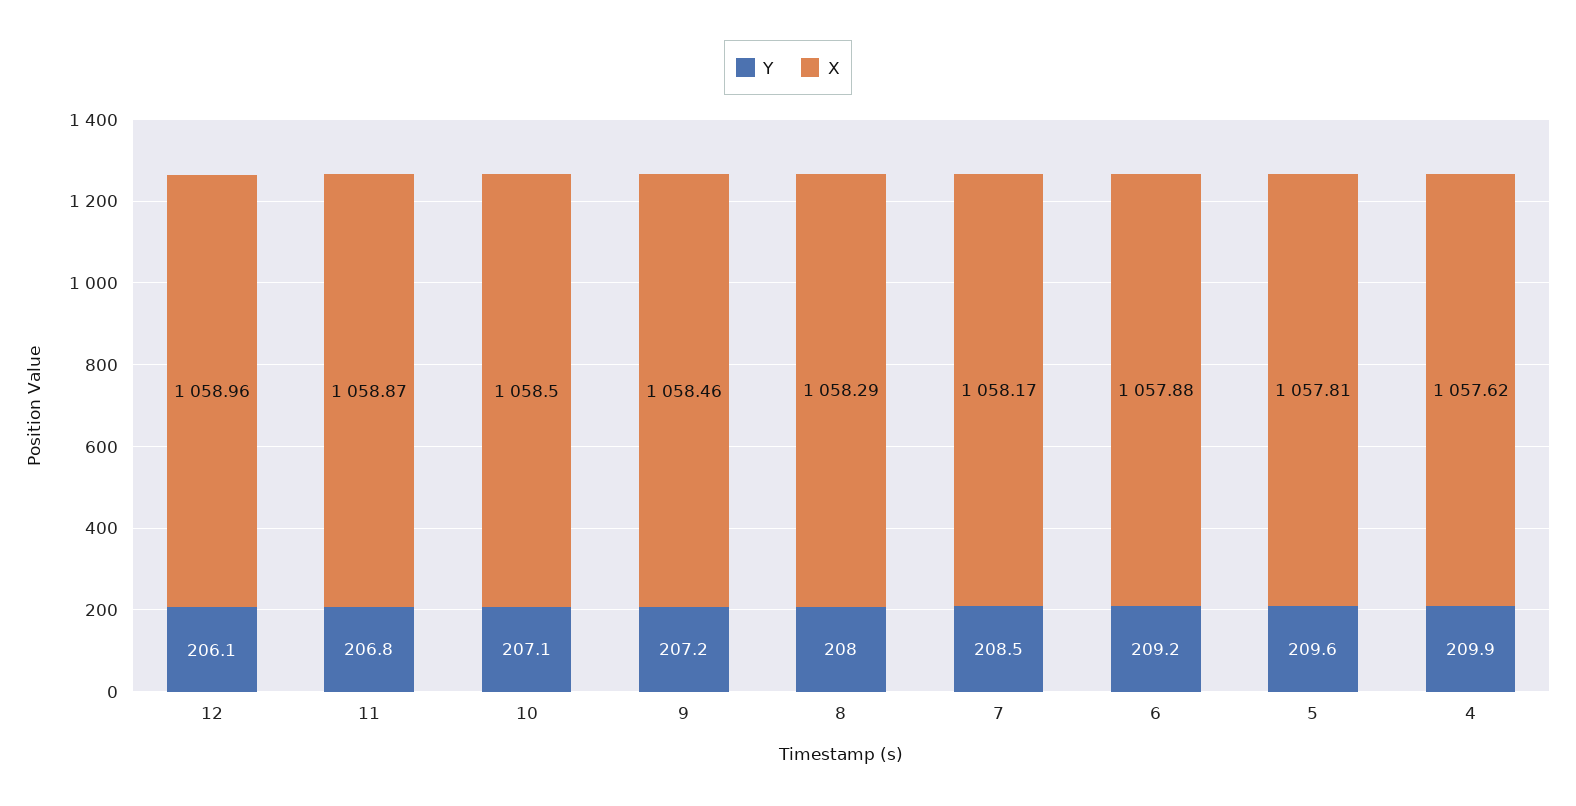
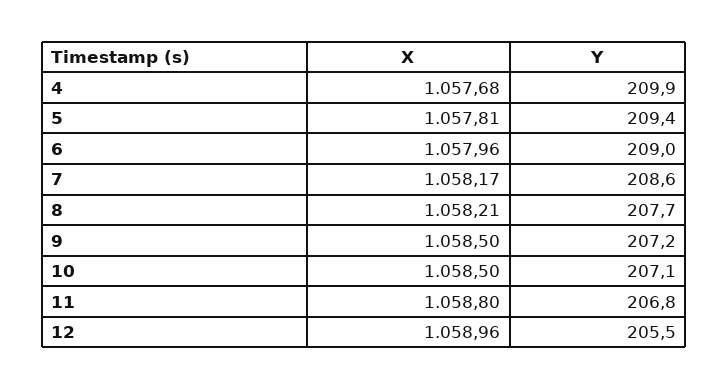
Y, 12: 206.1 -> 205.5
X, 11: 1058.87 -> 1058.8
X, 9: 1058.46 -> 1058.5
Y, 8: 208 -> 207.7
X, 8: 1058.29 -> 1058.21
Y, 7: 208.5 -> 208.6
Y, 6: 209.2 -> 209
X, 6: 1057.88 -> 1057.96
Y, 5: 209.6 -> 209.4
X, 4: 1057.62 -> 1057.68

